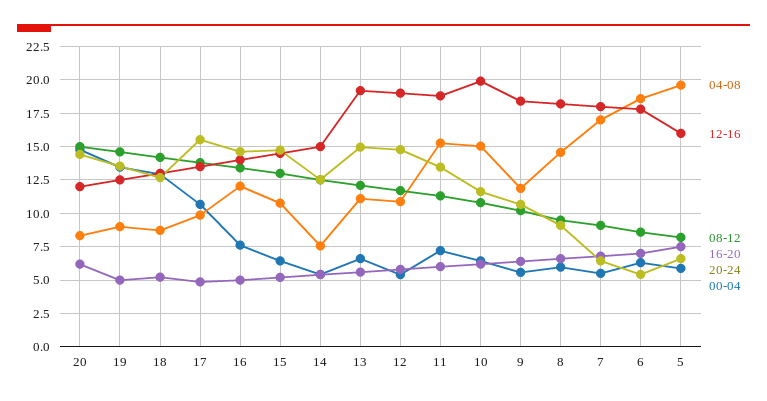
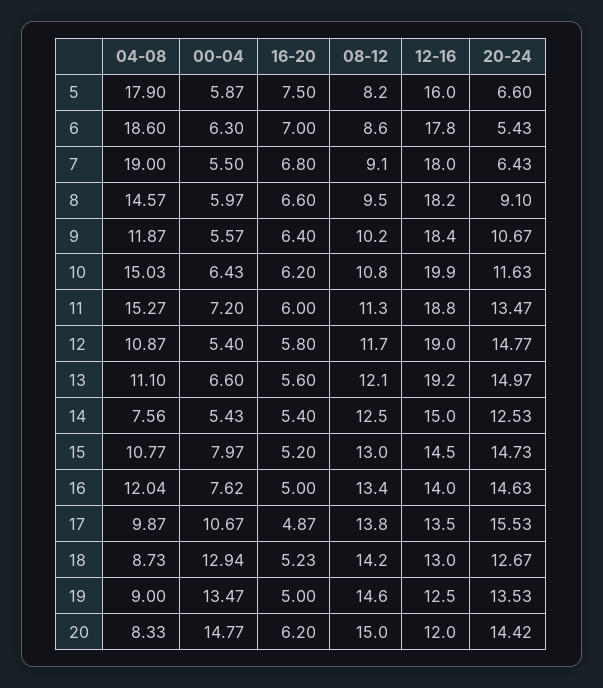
00-04, 15: 6.5 -> 7.97
04-08, 7: 17 -> 19
04-08, 5: 19.5 -> 17.9

